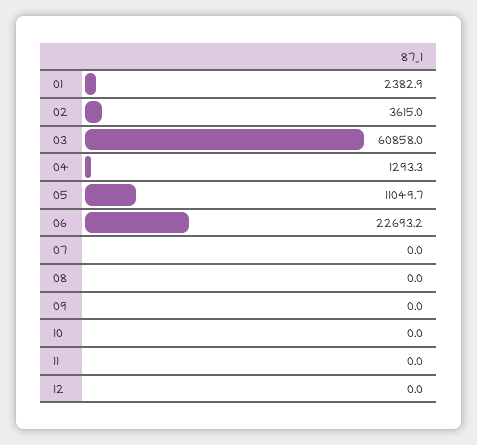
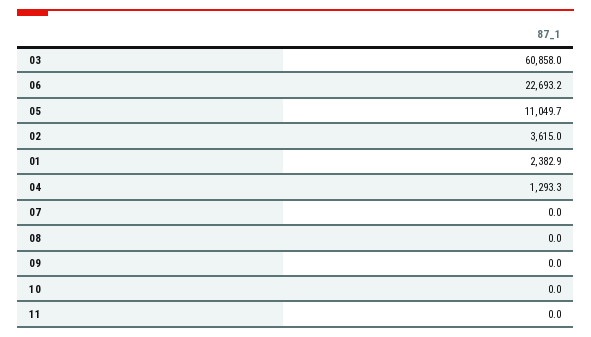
12: 0 -> none

